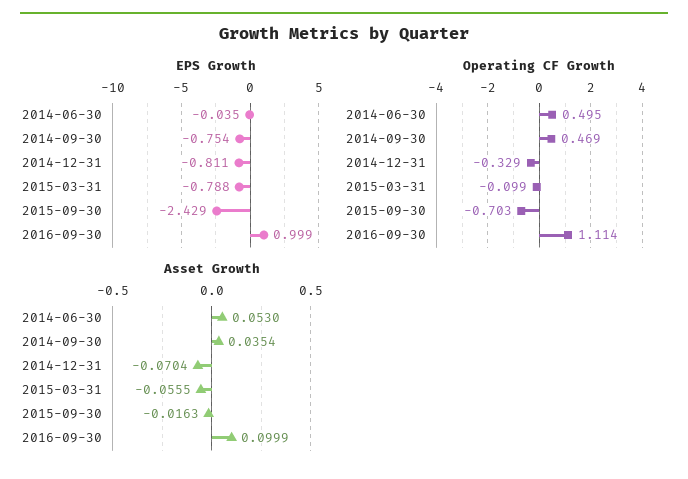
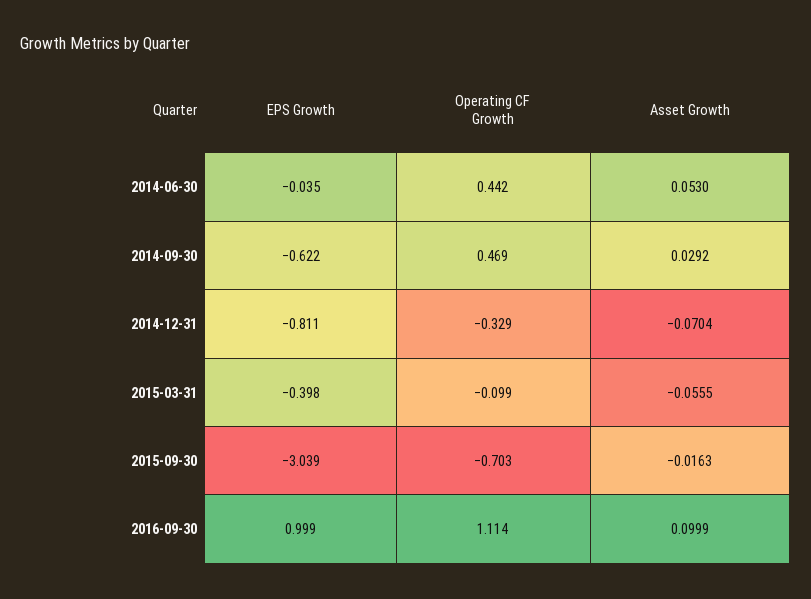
EPS Growth, 2014-09-30: -0.754 -> -0.622
EPS Growth, 2015-03-31: -0.788 -> -0.398
EPS Growth, 2015-09-30: -2.429 -> -3.039
Operating CF Growth, 2014-06-30: 0.495 -> 0.442
Asset Growth, 2014-09-30: 0.0354 -> 0.0292

